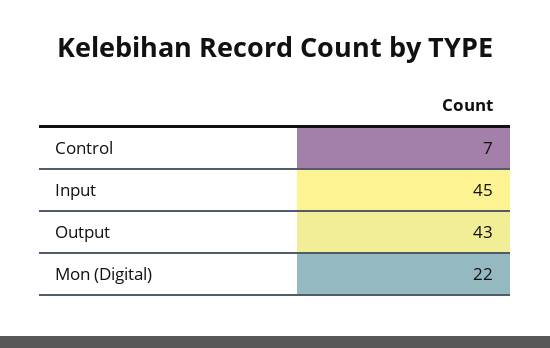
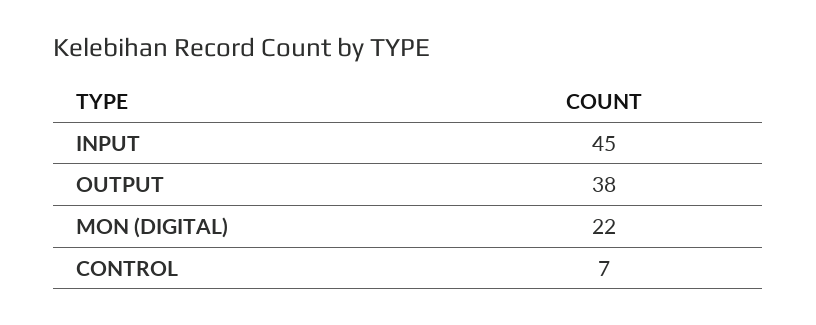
Output: 43 -> 38

